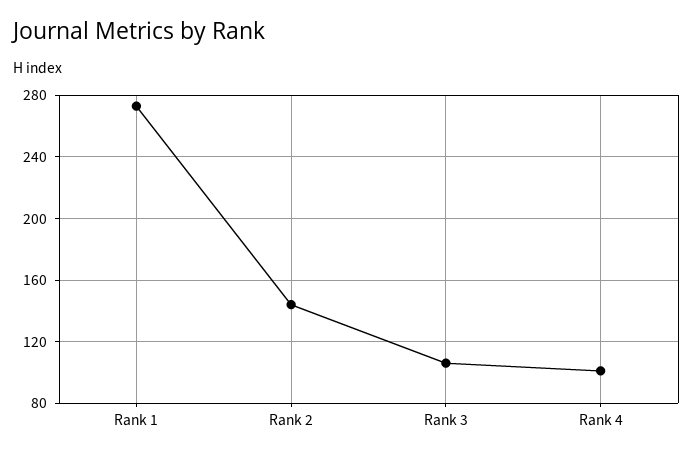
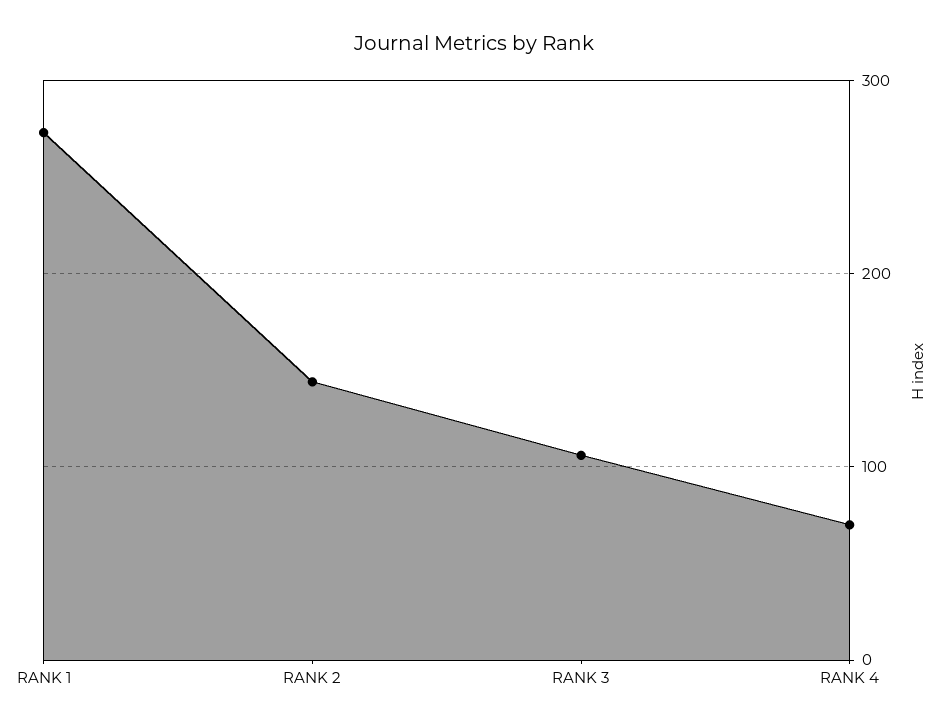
Rank 4: 100 -> 70

